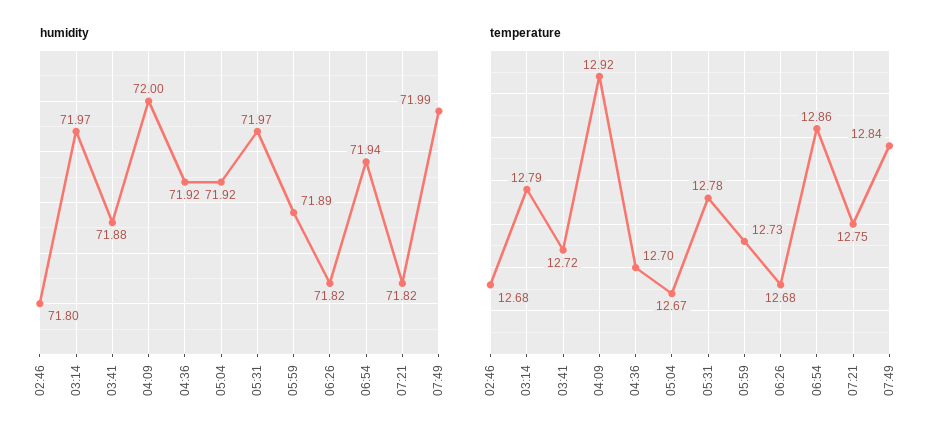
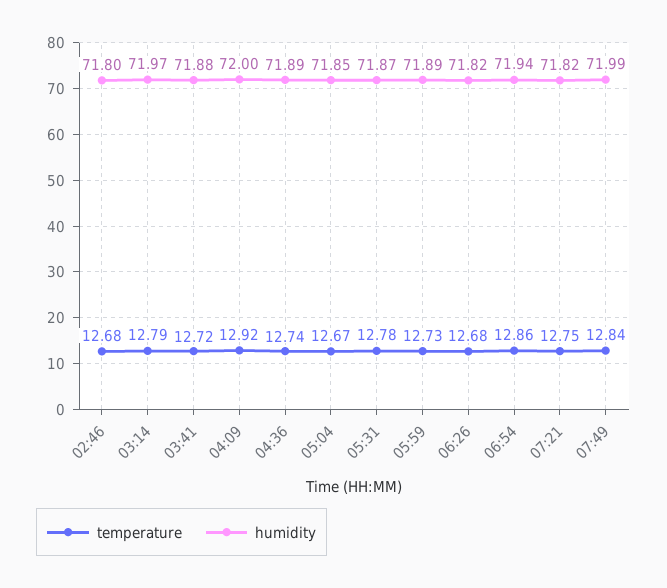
humidity, 04:36: 71.92 -> 71.89
humidity, 05:04: 71.92 -> 71.85
humidity, 05:31: 71.97 -> 71.87
temperature, 04:36: 12.7 -> 12.74

